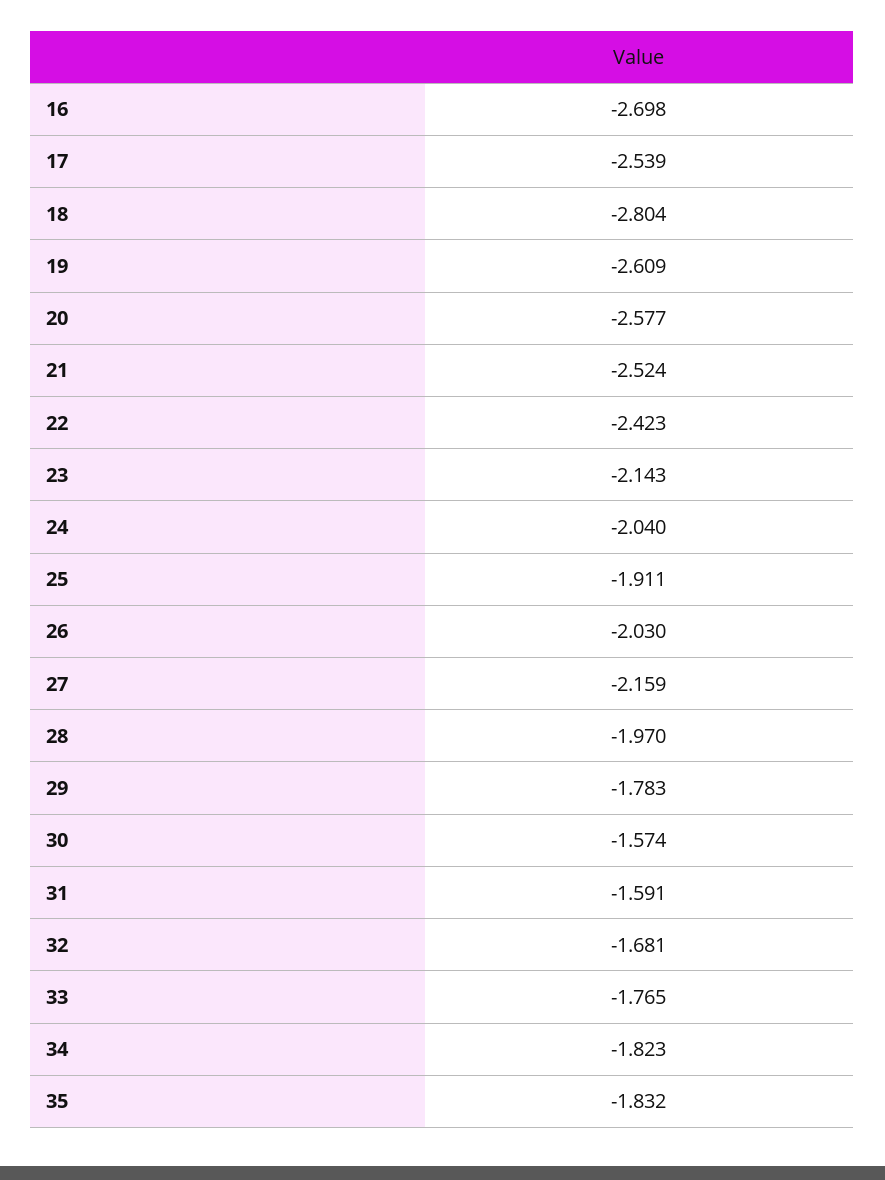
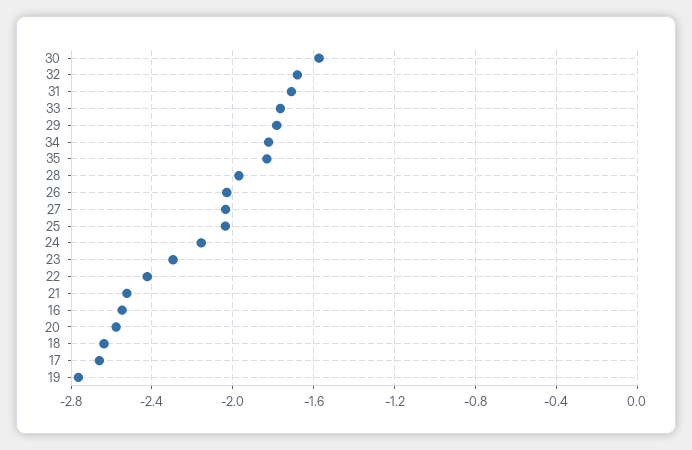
16: -2.698 -> -2.55
17: -2.539 -> -2.65
18: -2.804 -> -2.65
19: -2.609 -> -2.75
23: -2.143 -> -2.3
24: -2.04 -> -2.15
25: -1.911 -> -2.05
27: -2.159 -> -2.05
31: -1.591 -> -1.7

